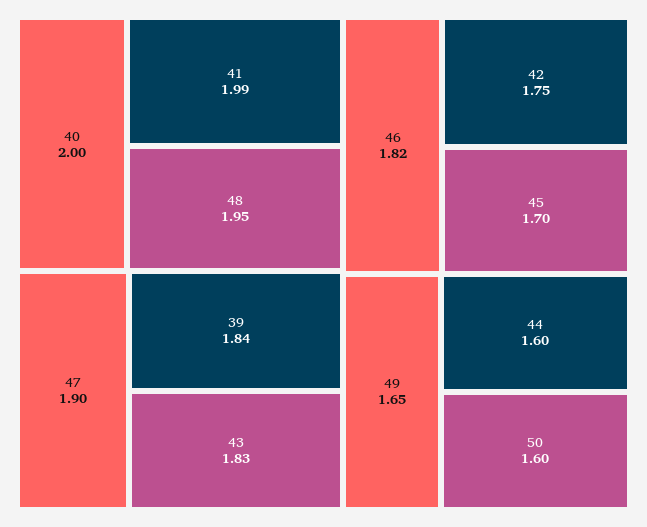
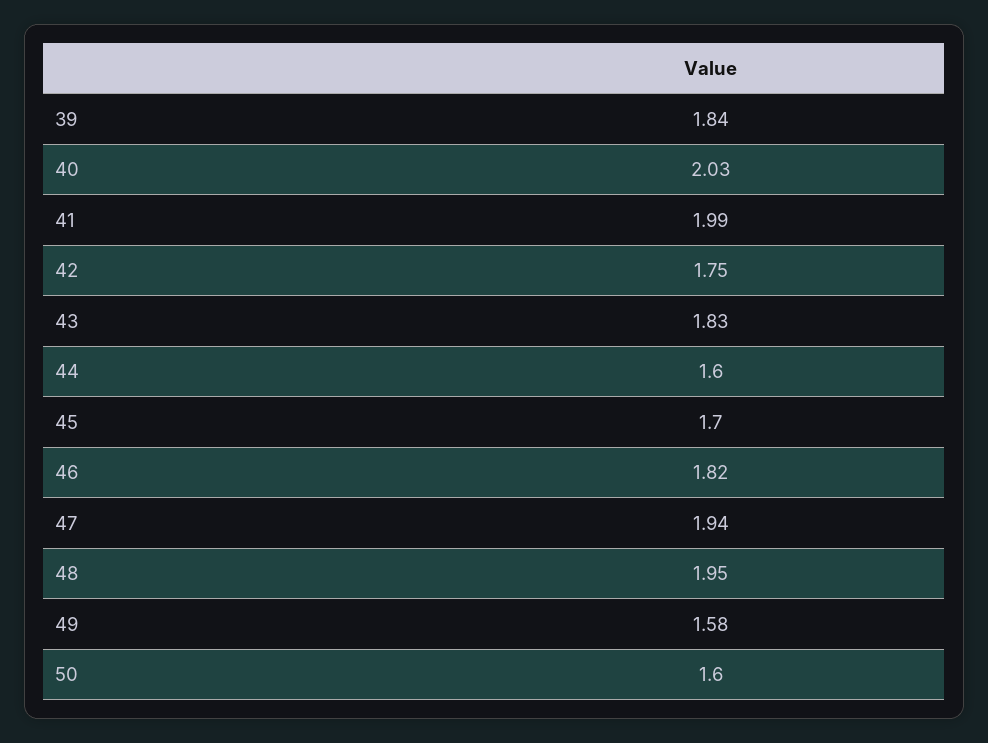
40: 2 -> 2.03
47: 1.9 -> 1.94
49: 1.65 -> 1.58

